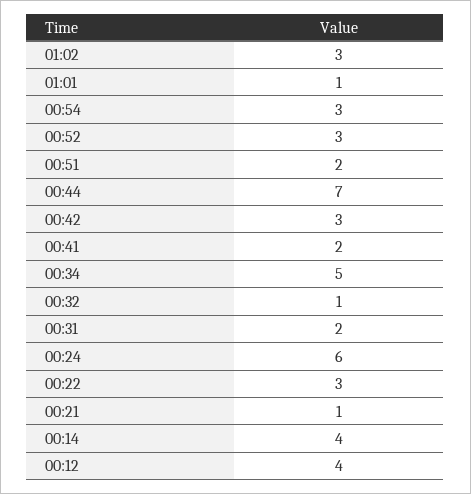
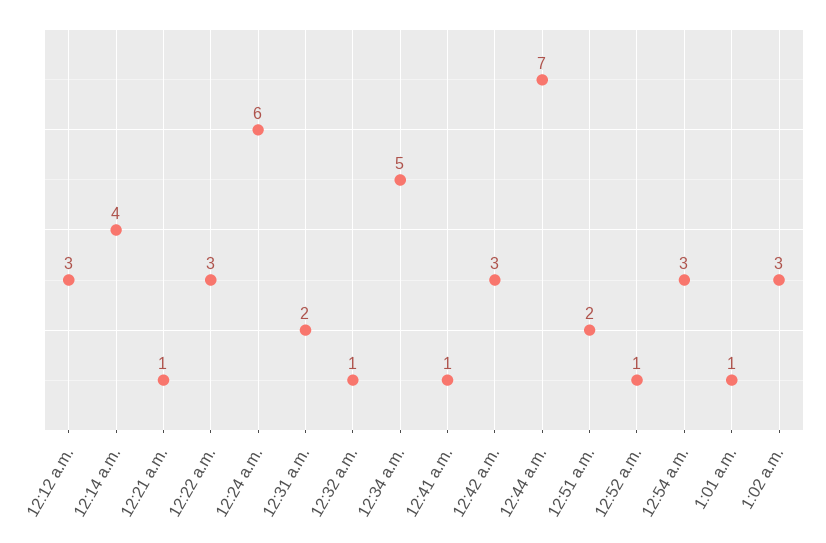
00:52: 3 -> 1
00:41: 2 -> 1
00:12: 4 -> 3

